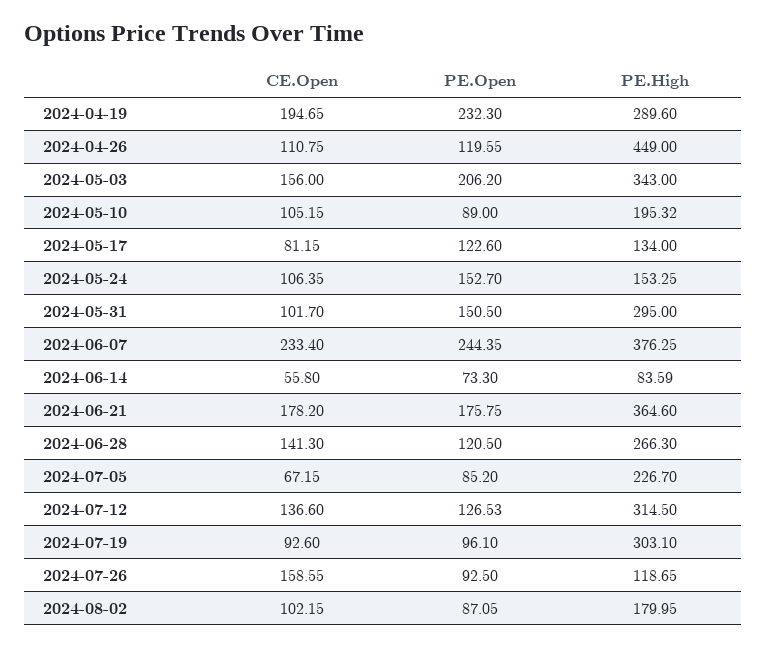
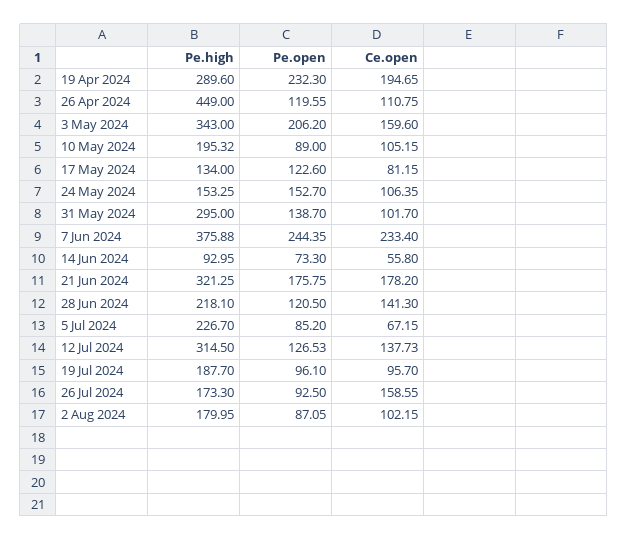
CE.Open, 2024-05-03: 156 -> 159.6
PE.Open, 2024-05-31: 150.5 -> 138.7
PE.High, 2024-06-07: 376.25 -> 375.88
PE.High, 2024-06-14: 83.59 -> 92.95
PE.High, 2024-06-21: 364.6 -> 321.25
PE.High, 2024-06-28: 266.3 -> 218.1
CE.Open, 2024-07-12: 136.6 -> 137.73
CE.Open, 2024-07-19: 92.6 -> 95.7
PE.High, 2024-07-19: 303.1 -> 187.7
PE.High, 2024-07-26: 118.65 -> 173.3

